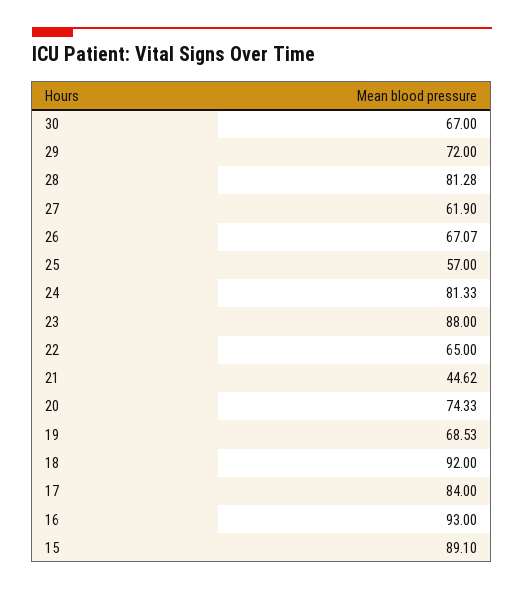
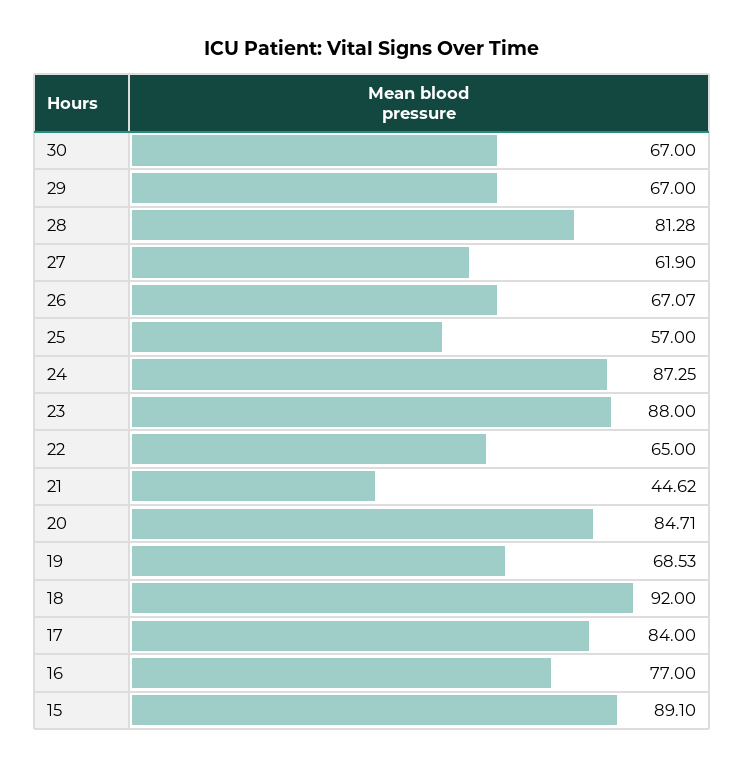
29: 72 -> 67
24: 81.33 -> 87.25
20: 74.33 -> 84.71
16: 93 -> 77

